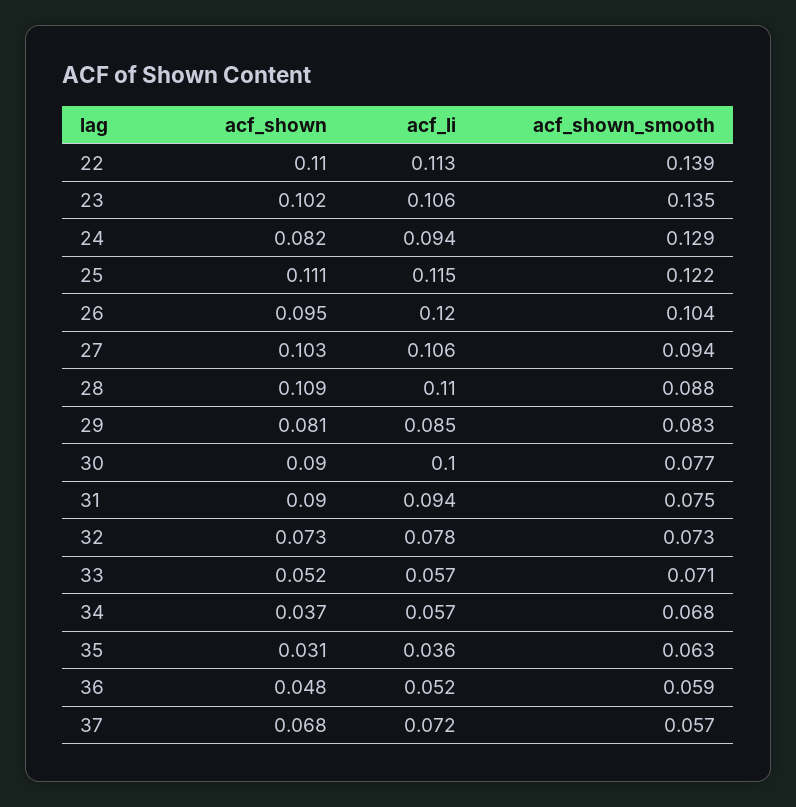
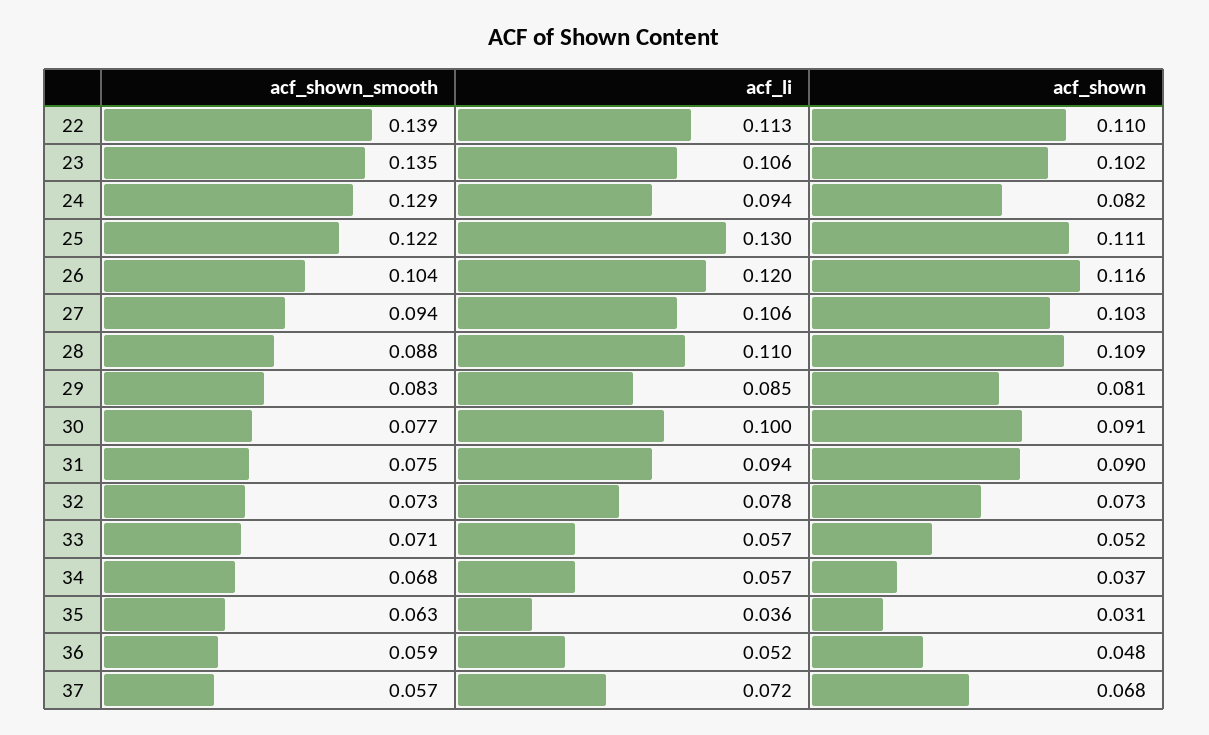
acf_li, 25: 0.115 -> 0.13
acf_shown, 26: 0.095 -> 0.116
acf_shown, 30: 0.09 -> 0.091

